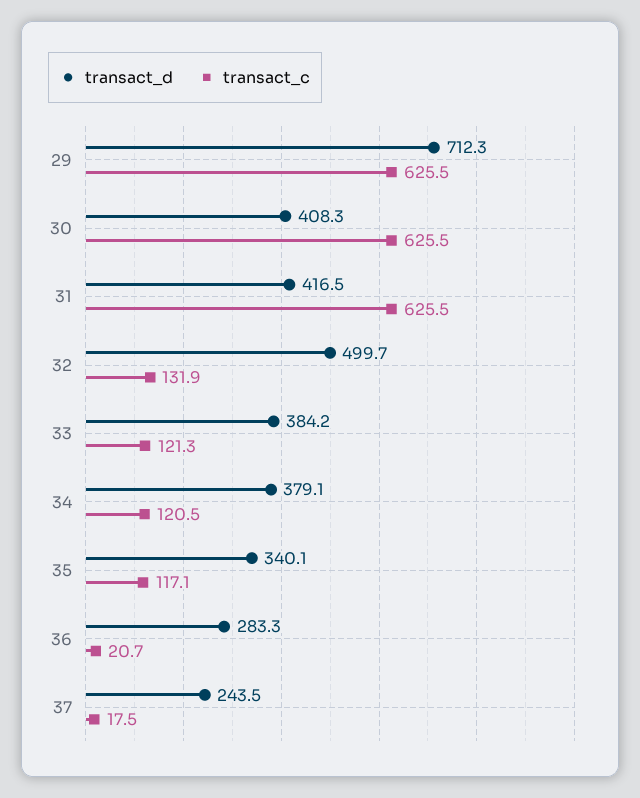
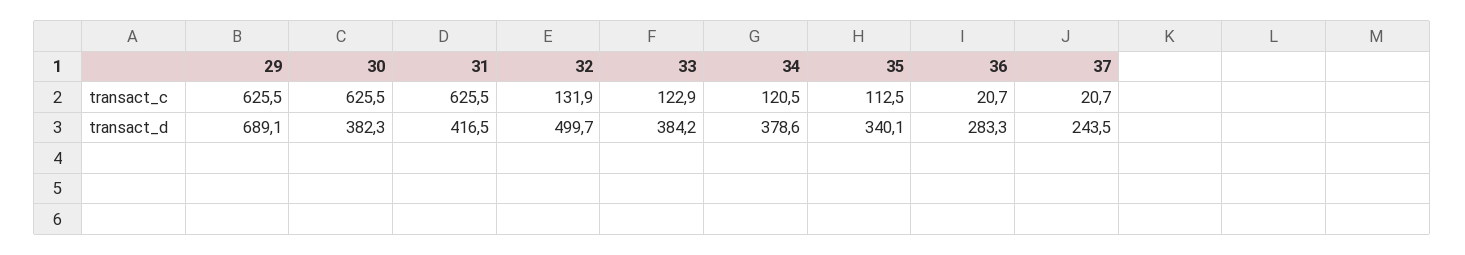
transact_d, 29: 712.3 -> 689.1
transact_d, 30: 408.3 -> 382.3
transact_c, 33: 121.3 -> 122.9
transact_d, 34: 379.1 -> 378.6
transact_c, 35: 117.1 -> 112.5
transact_c, 37: 17.5 -> 20.7

